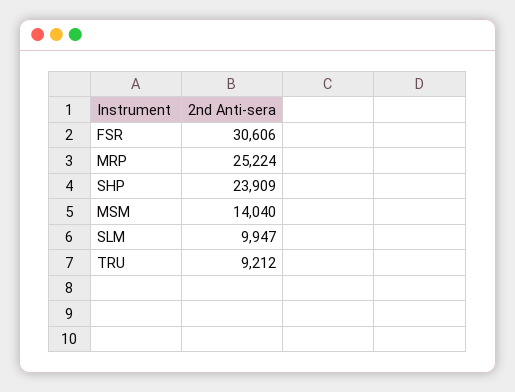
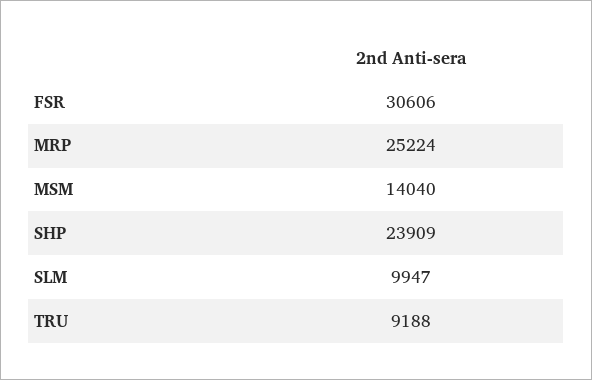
TRU: 9212 -> 9188

